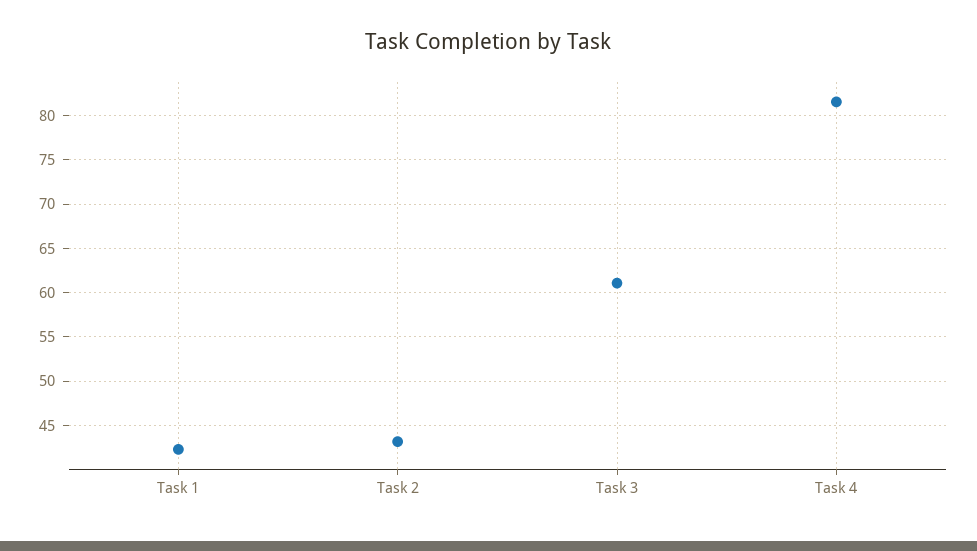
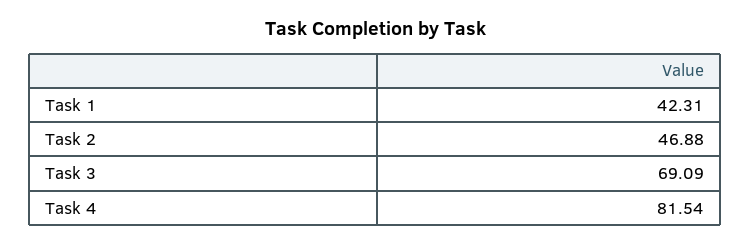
Task 2: 43 -> 46.88
Task 3: 61 -> 69.09

